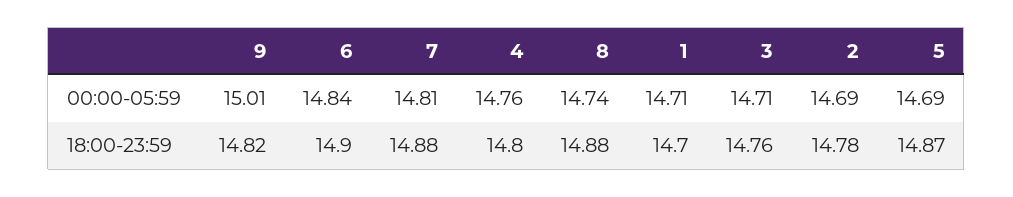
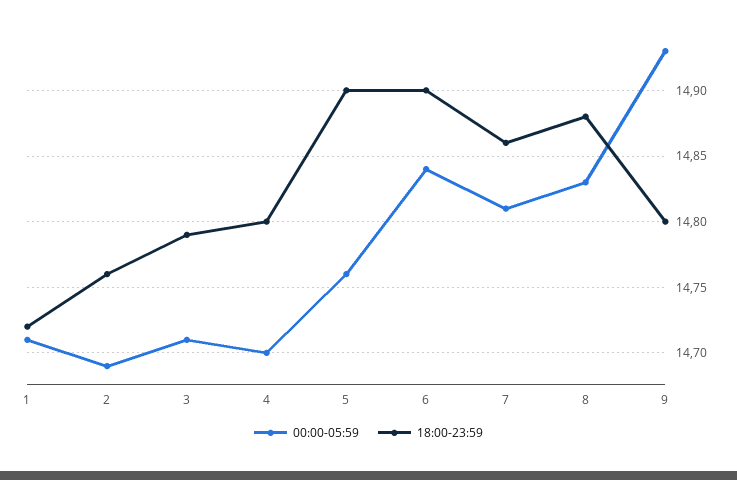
00:00-05:59, 9: 15.01 -> 14.93
00:00-05:59, 4: 14.76 -> 14.7
00:00-05:59, 8: 14.74 -> 14.83
00:00-05:59, 5: 14.69 -> 14.76
18:00-23:59, 9: 14.82 -> 14.8
18:00-23:59, 7: 14.88 -> 14.86
18:00-23:59, 1: 14.7 -> 14.72
18:00-23:59, 3: 14.76 -> 14.79
18:00-23:59, 2: 14.78 -> 14.76
18:00-23:59, 5: 14.87 -> 14.9

